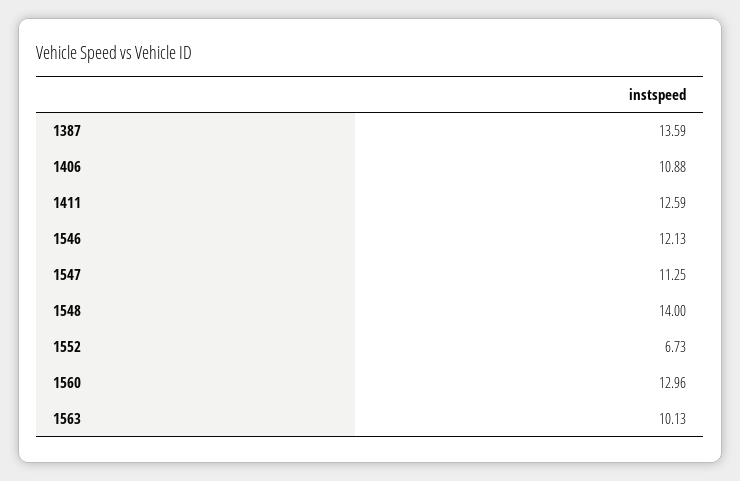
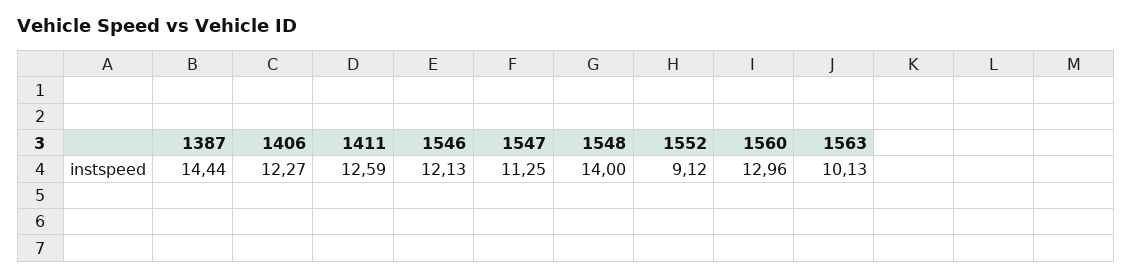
1387: 13.59 -> 14.44
1406: 10.88 -> 12.27
1552: 6.73 -> 9.12

